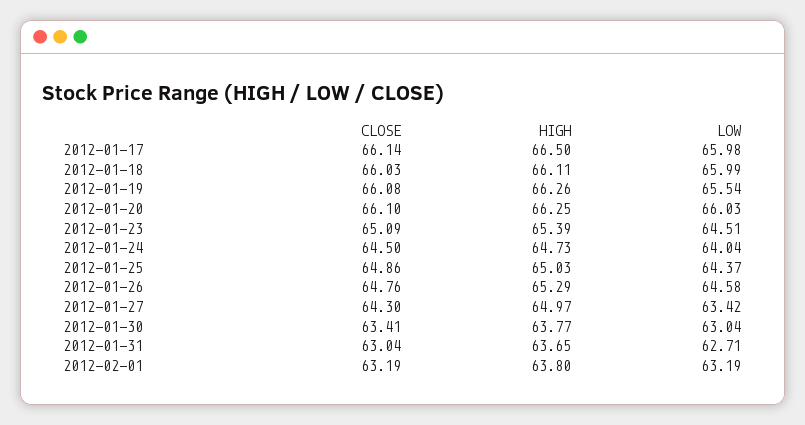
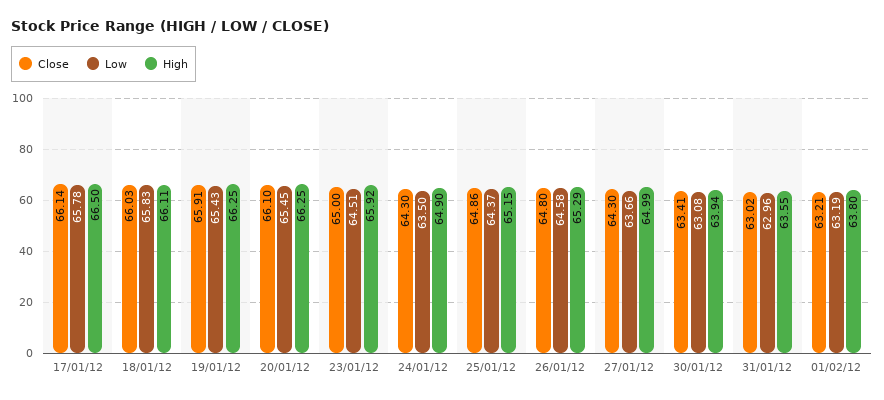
LOW, 2012-01-17: 65.98 -> 65.78
LOW, 2012-01-18: 65.99 -> 65.83
CLOSE, 2012-01-19: 66.08 -> 65.91
HIGH, 2012-01-19: 66.26 -> 66.25
LOW, 2012-01-19: 65.54 -> 65.43
LOW, 2012-01-20: 66.03 -> 65.45
CLOSE, 2012-01-23: 65.09 -> 65
HIGH, 2012-01-23: 65.39 -> 65.92
CLOSE, 2012-01-24: 64.5 -> 64.3
HIGH, 2012-01-24: 64.73 -> 64.9
LOW, 2012-01-24: 64.04 -> 63.5
HIGH, 2012-01-25: 65.03 -> 65.15
CLOSE, 2012-01-26: 64.76 -> 64.8
HIGH, 2012-01-27: 64.97 -> 64.99
LOW, 2012-01-27: 63.42 -> 63.66
HIGH, 2012-01-30: 63.77 -> 63.94
LOW, 2012-01-30: 63.04 -> 63.08
CLOSE, 2012-01-31: 63.04 -> 63.02
HIGH, 2012-01-31: 63.65 -> 63.55
LOW, 2012-01-31: 62.71 -> 62.96
CLOSE, 2012-02-01: 63.19 -> 63.21

